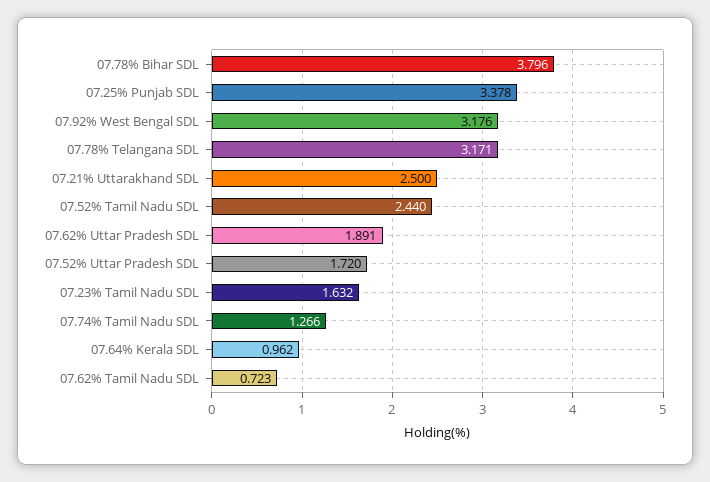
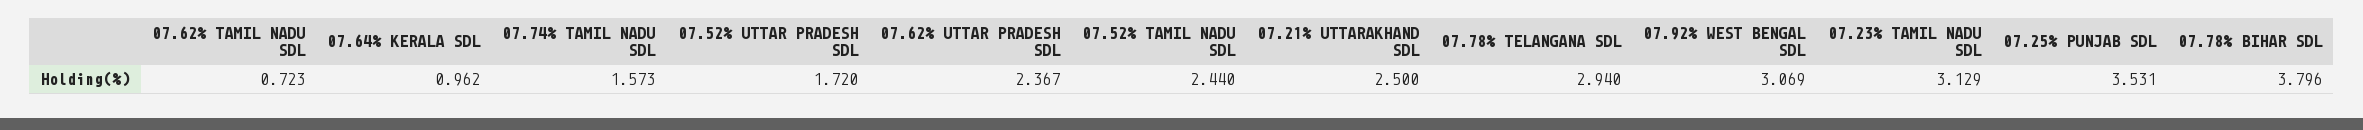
07.25% Punjab SDL: 3.378 -> 3.531
07.92% West Bengal SDL: 3.176 -> 3.069
07.78% Telangana SDL: 3.171 -> 2.94
07.62% Uttar Pradesh SDL: 1.891 -> 2.367
07.23% Tamil Nadu SDL: 1.632 -> 3.129
07.74% Tamil Nadu SDL: 1.266 -> 1.573

